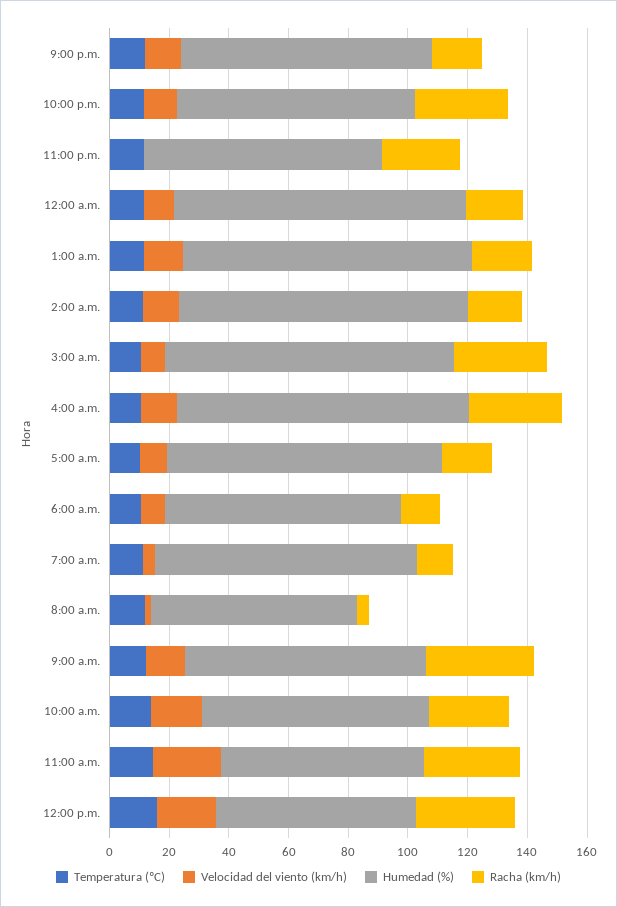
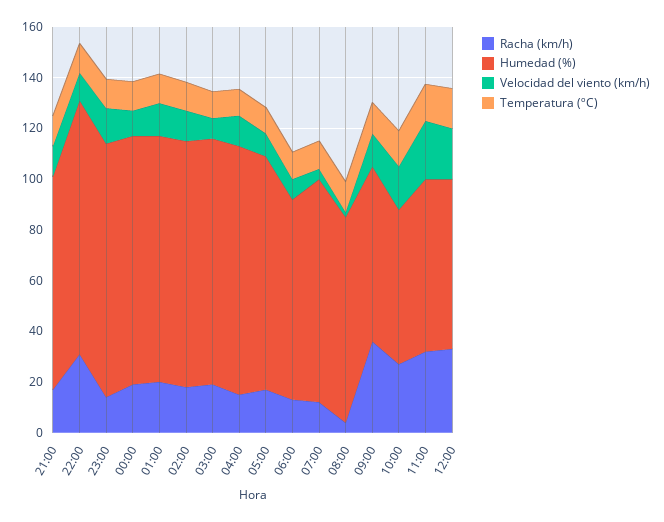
Humedad (%), 10:00 p.m.: 80 -> 100
Velocidad del viento (km/h), 11:00 p.m.: 0 -> 15
Humedad (%), 11:00 p.m.: 80 -> 100
Racha (km/h), 11:00 p.m.: 25 -> 15
Racha (km/h), 3:00 a.m.: 30 -> 20
Racha (km/h), 4:00 a.m.: 30 -> 15
Humedad (%), 8:00 a.m.: 70 -> 80
Humedad (%), 9:00 a.m.: 80 -> 70
Humedad (%), 10:00 a.m.: 75 -> 60

